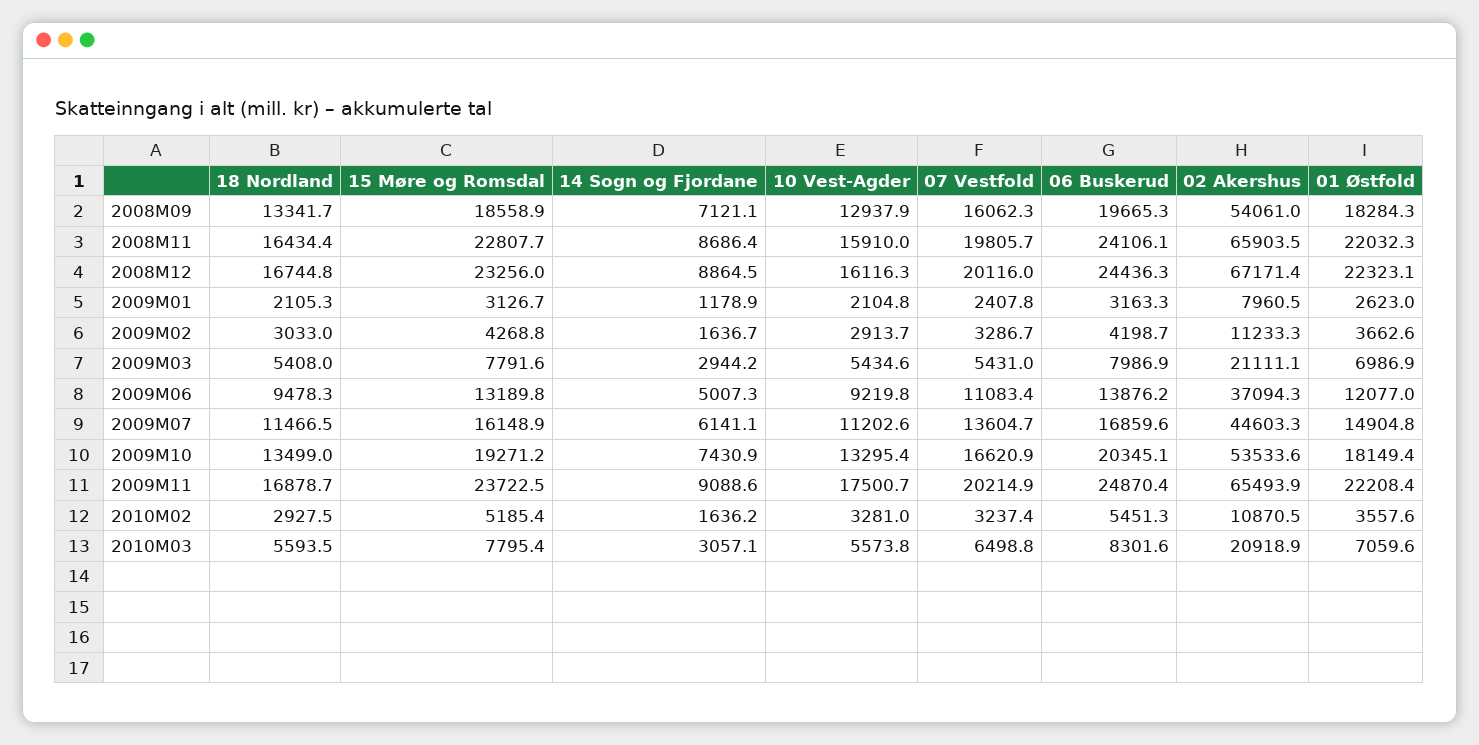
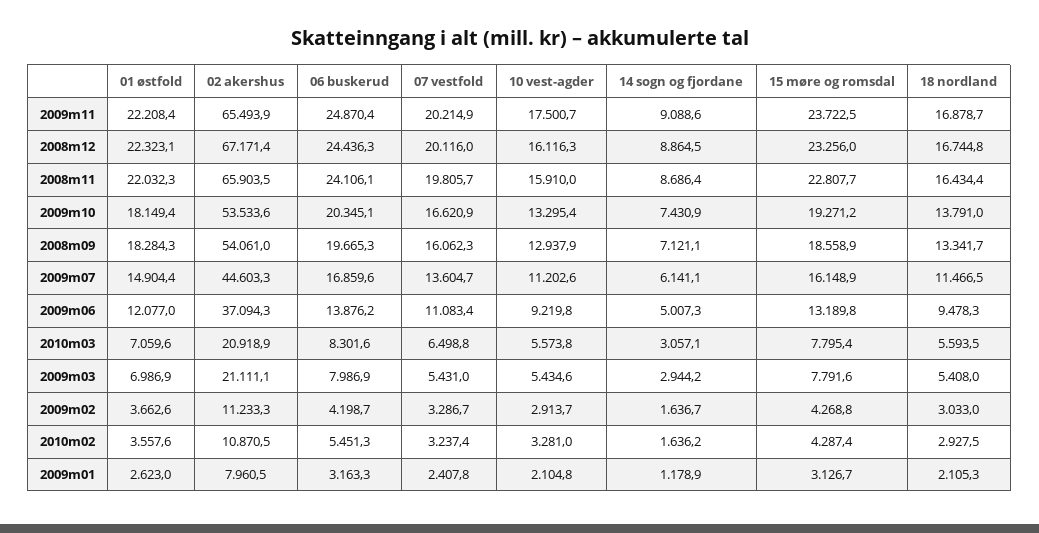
01 Østfold, 2009M07: 14904.8 -> 14904.4
18 Nordland, 2009M10: 13499 -> 13791
15 Møre og Romsdal, 2010M02: 5185.4 -> 4287.4

